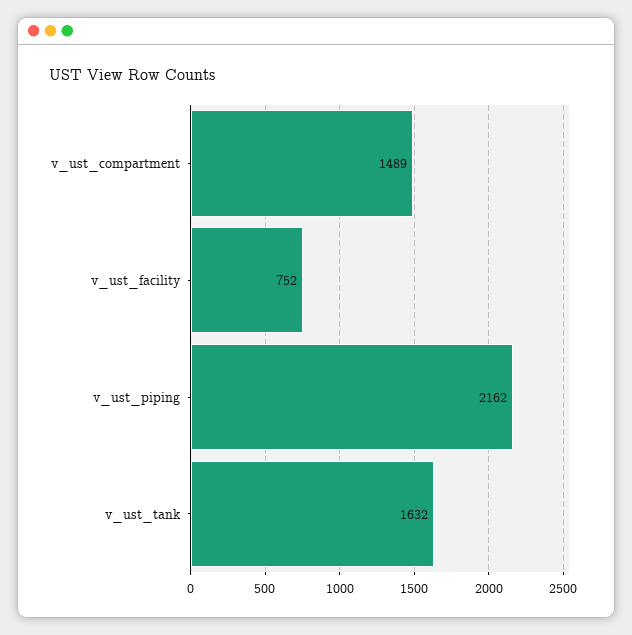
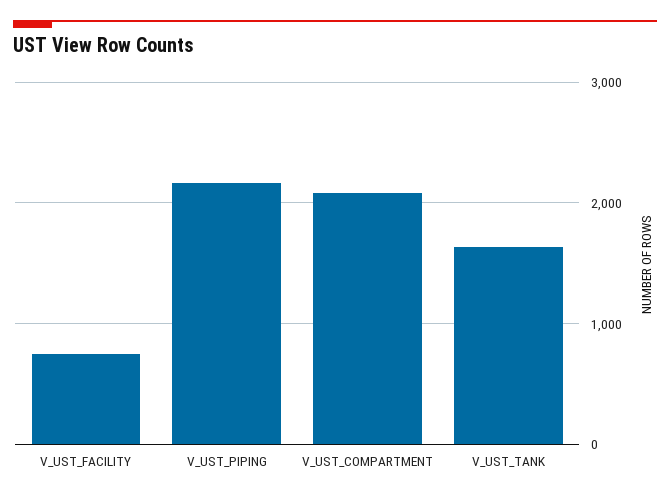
v_ust_compartment: 1489 -> 2100

